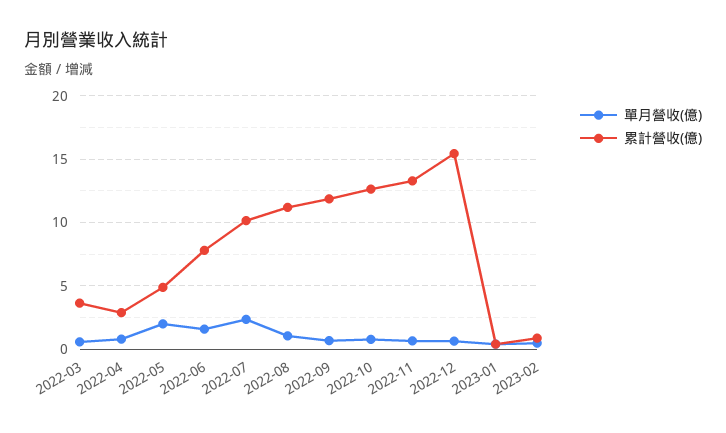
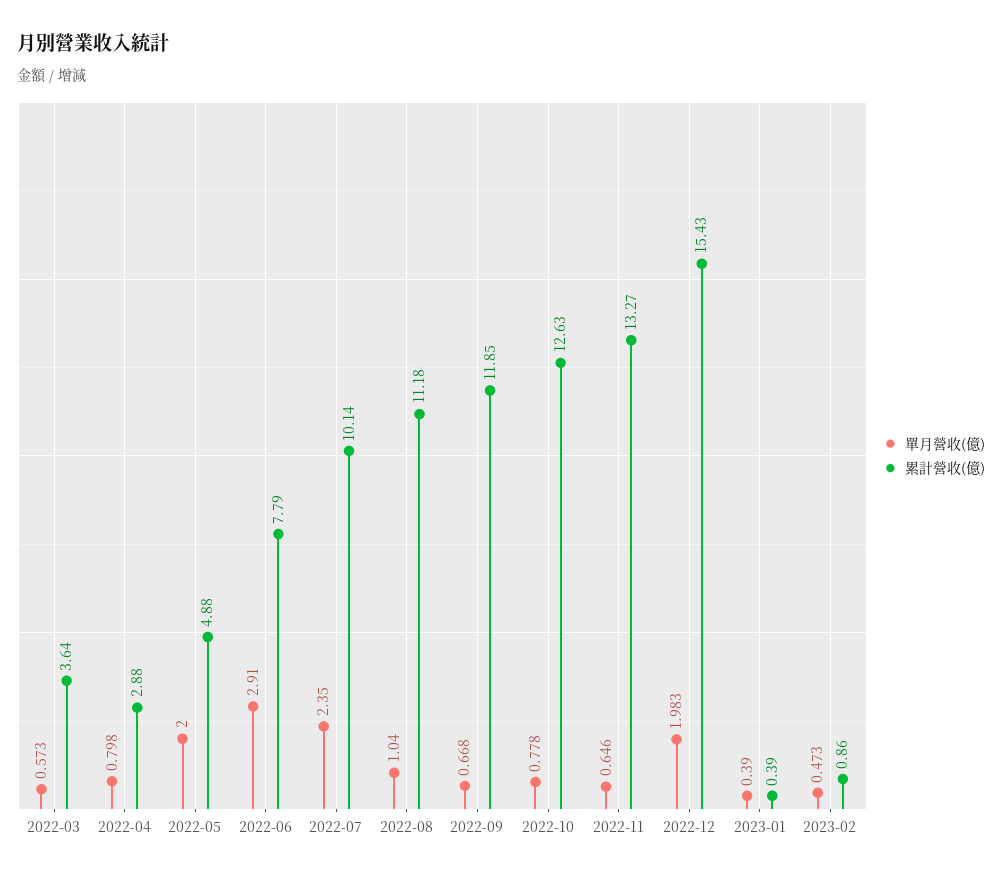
單月營收(億), 2022-06: 1.5 -> 2.91
單月營收(億), 2022-12: 0.5 -> 1.983

